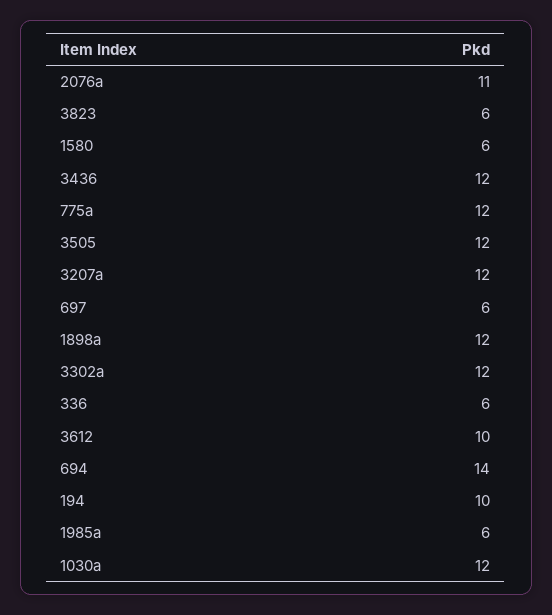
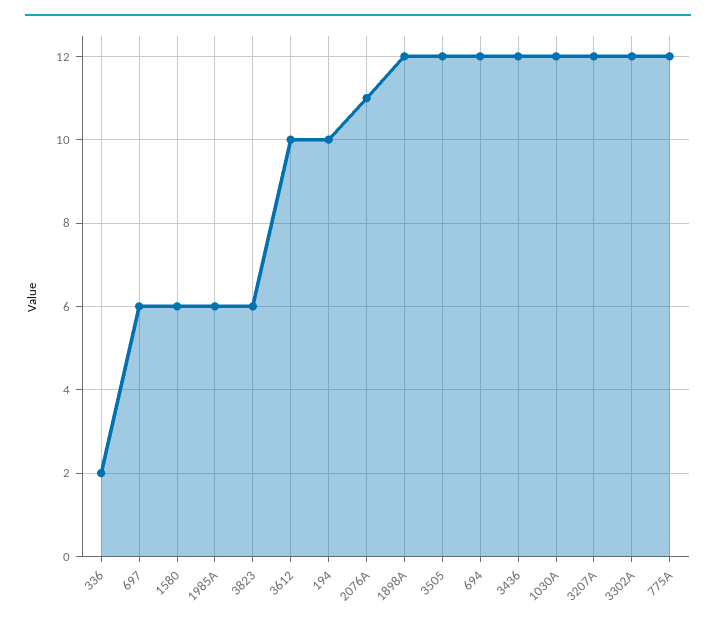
336: 6 -> 2
694: 14 -> 12

